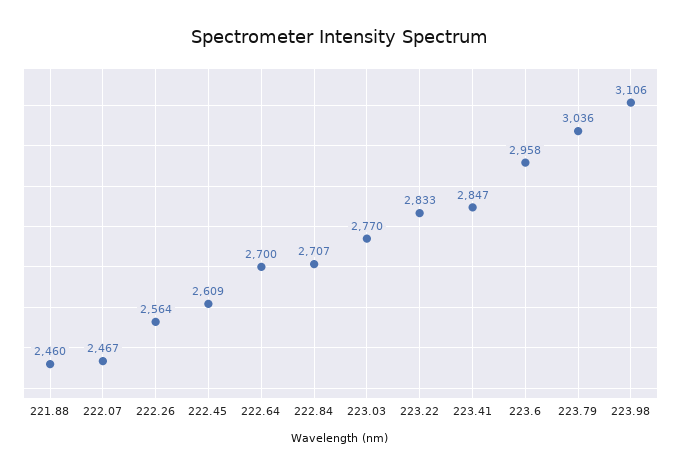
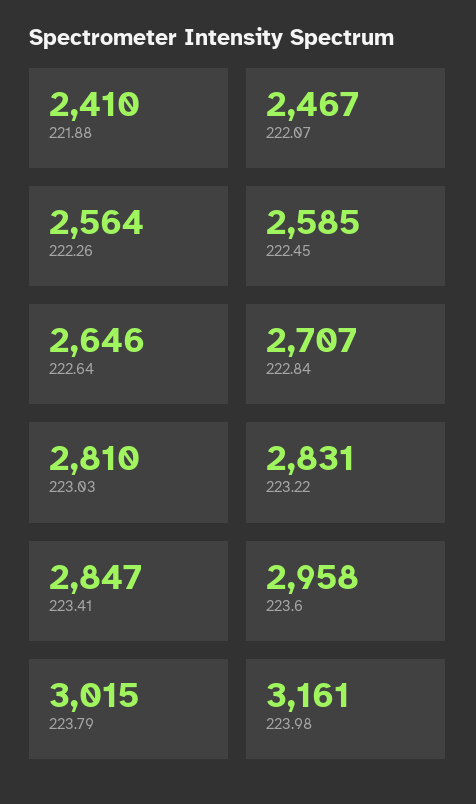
221.88: 2460 -> 2410
222.45: 2609 -> 2585
222.64: 2700 -> 2646
223.03: 2770 -> 2810
223.22: 2833 -> 2831
223.79: 3036 -> 3015
223.98: 3106 -> 3161

